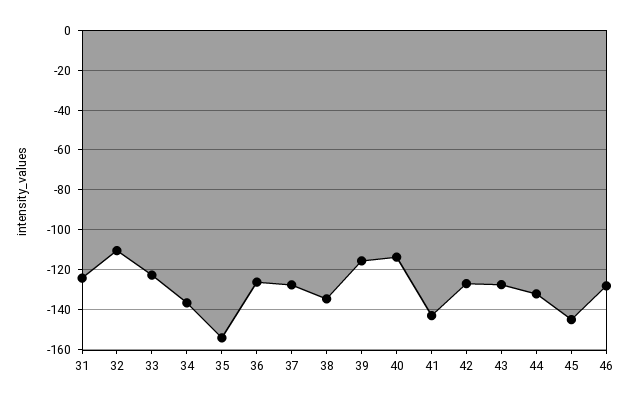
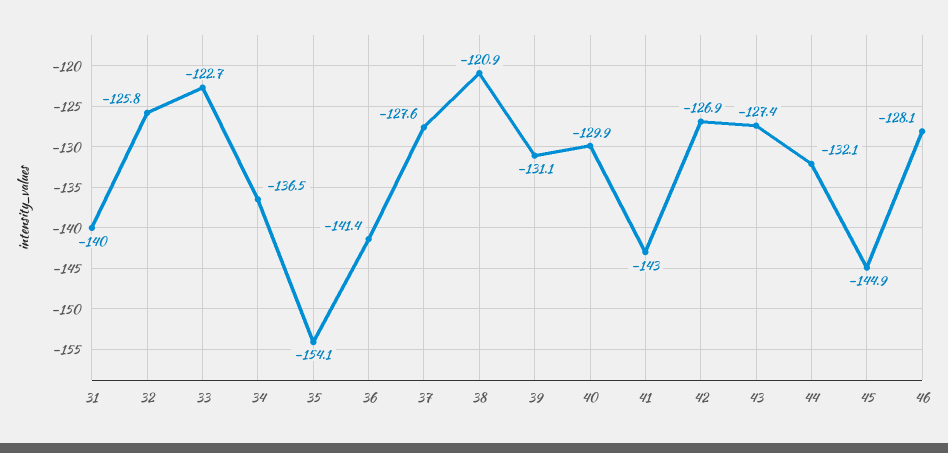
31: -125 -> -140
32: -110 -> -125.8
36: -125 -> -141.4
38: -135 -> -120.9
39: -115 -> -131.1
40: -115 -> -129.9

